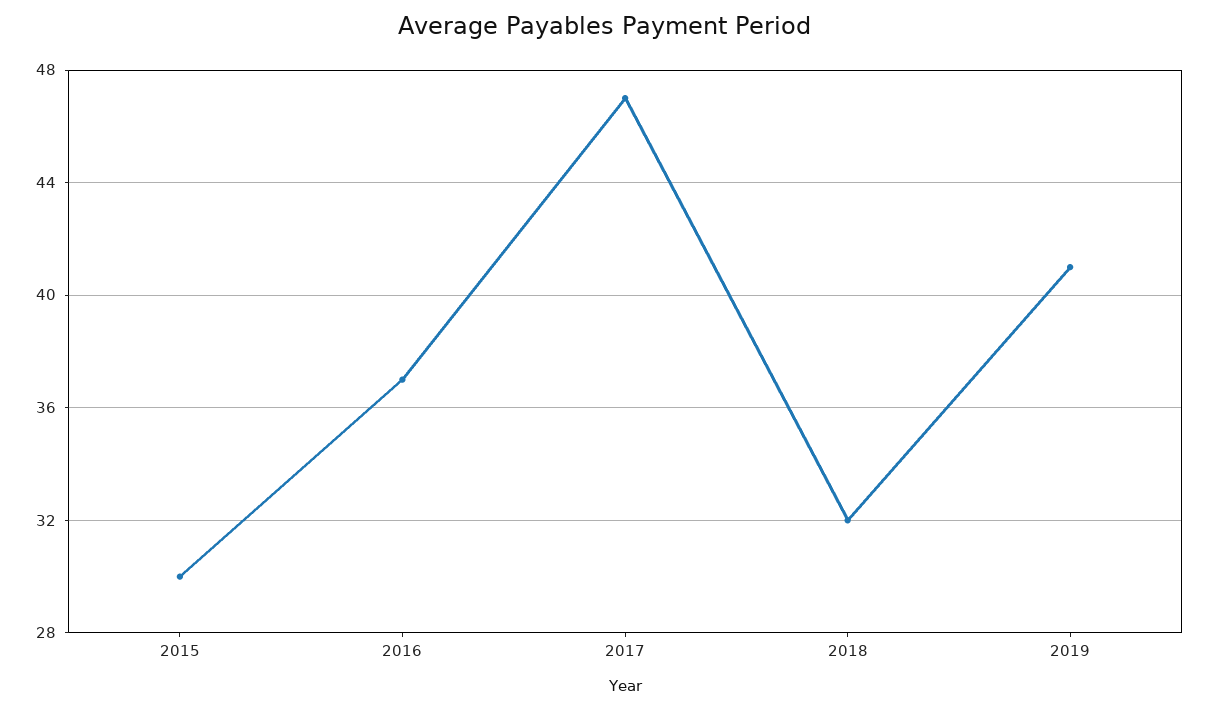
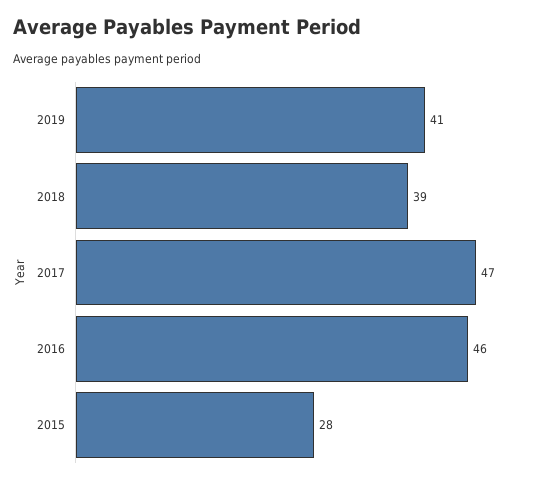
2015: 30 -> 28
2016: 37 -> 46
2018: 32 -> 39

